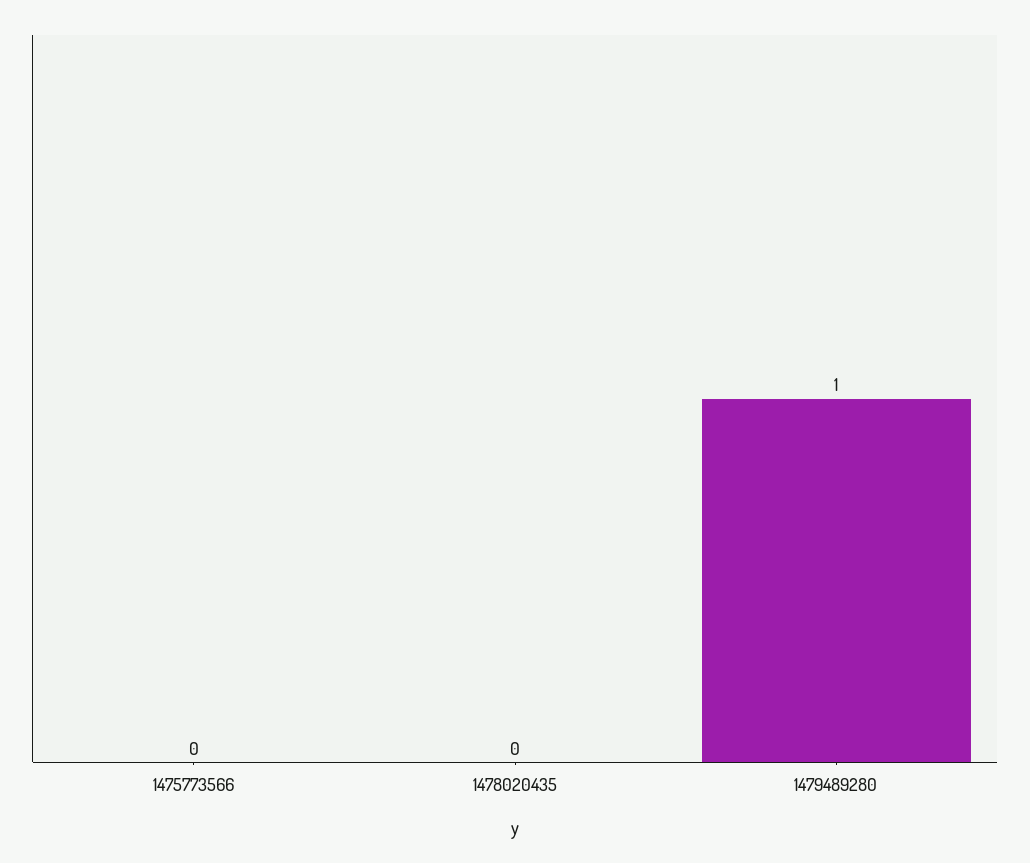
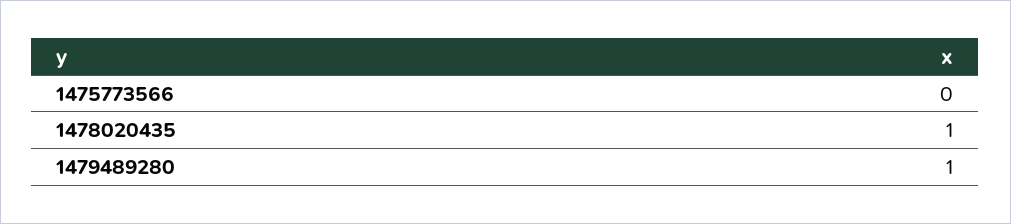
1478020435: 0 -> 1

